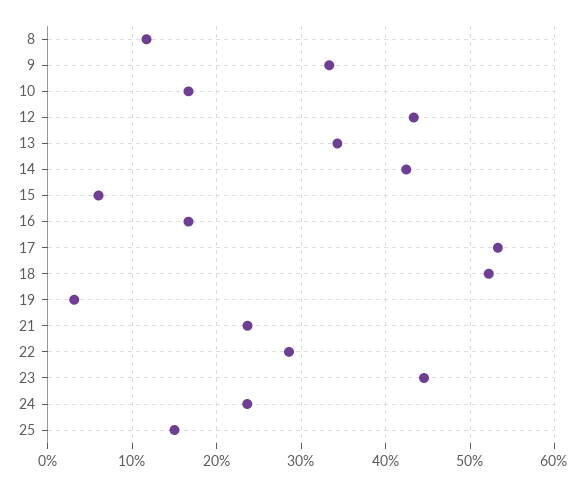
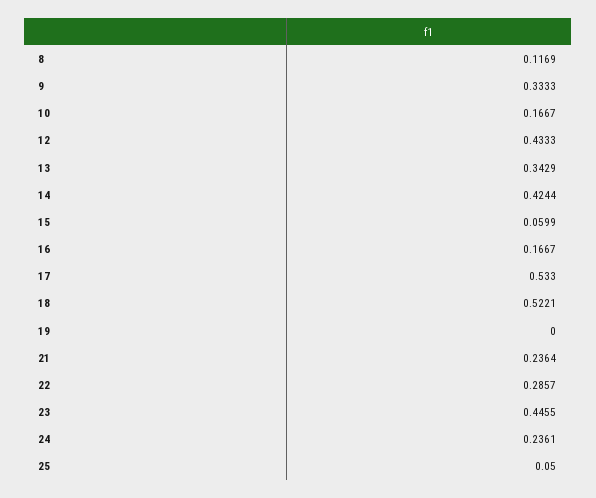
19: 0.03 -> 0
25: 0.15 -> 0.05

